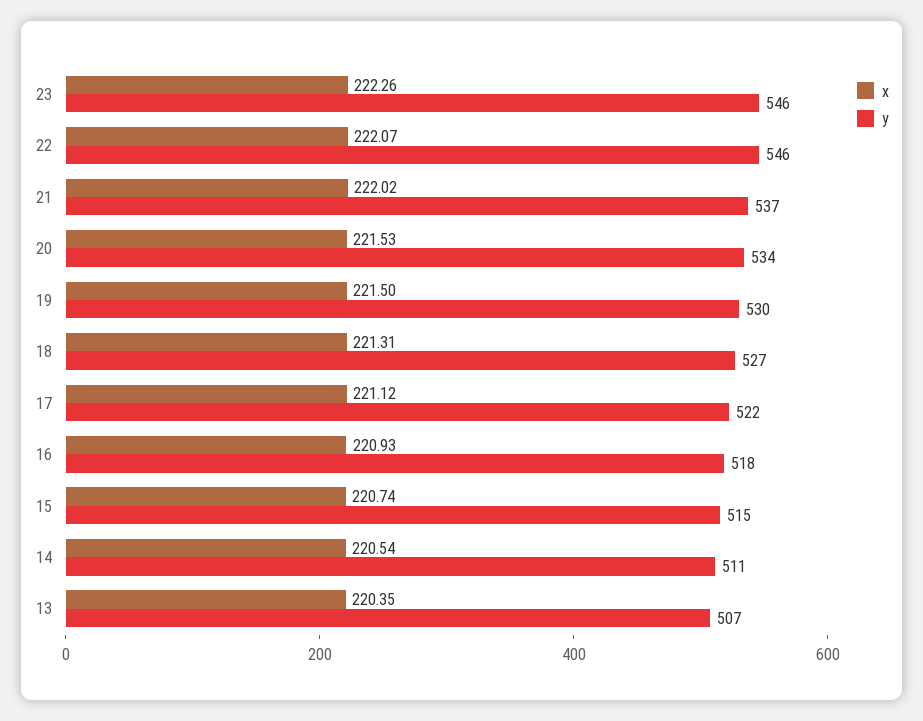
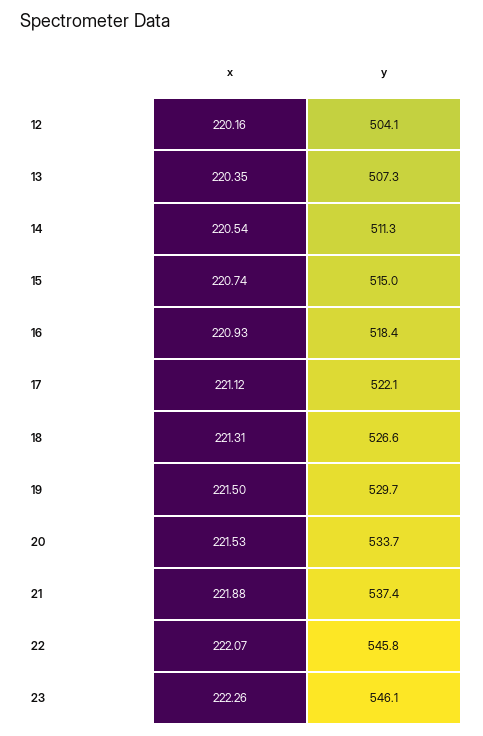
x, 21: 222.02 -> 221.88
x, 12: none -> 220.16
y, 12: none -> 504.1

